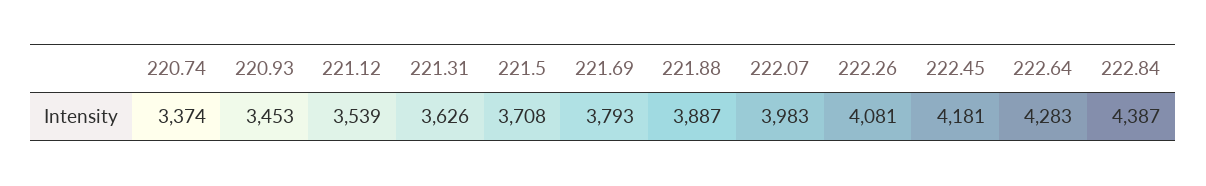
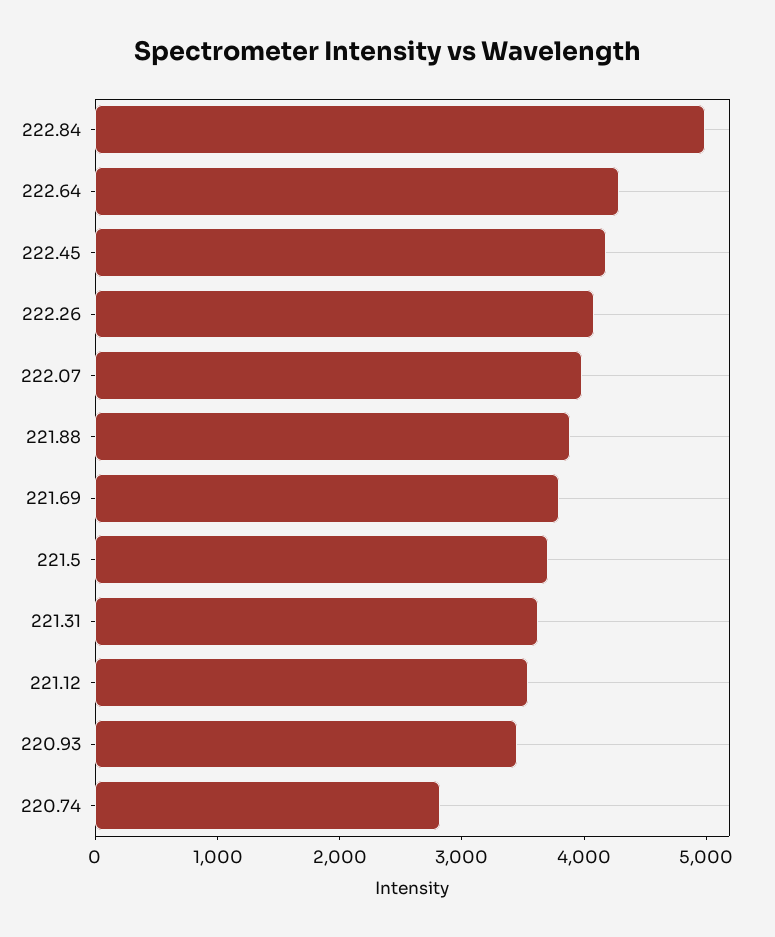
220.74: 3374 -> 2800
222.84: 4387 -> 5000

